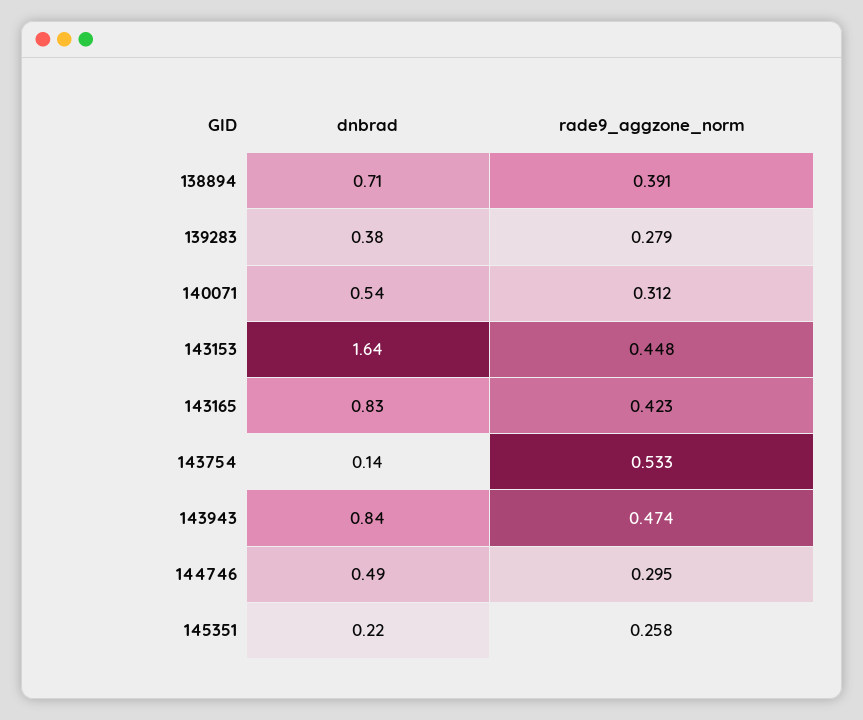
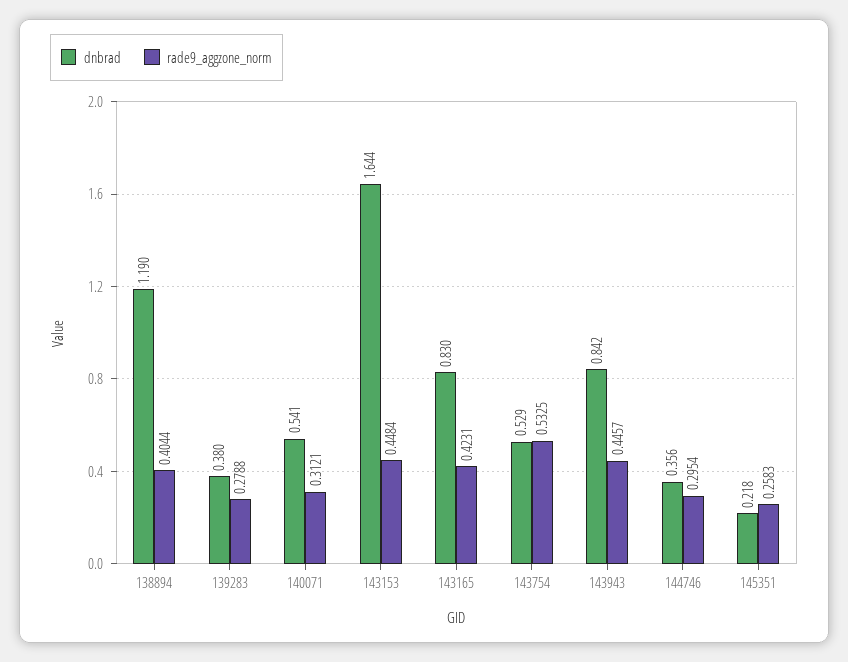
dnbrad, 138894: 0.71 -> 1.19
rade9_aggzone_norm, 138894: 0.391 -> 0.4044
dnbrad, 143754: 0.14 -> 0.529
rade9_aggzone_norm, 143943: 0.474 -> 0.4457
dnbrad, 144746: 0.49 -> 0.356

